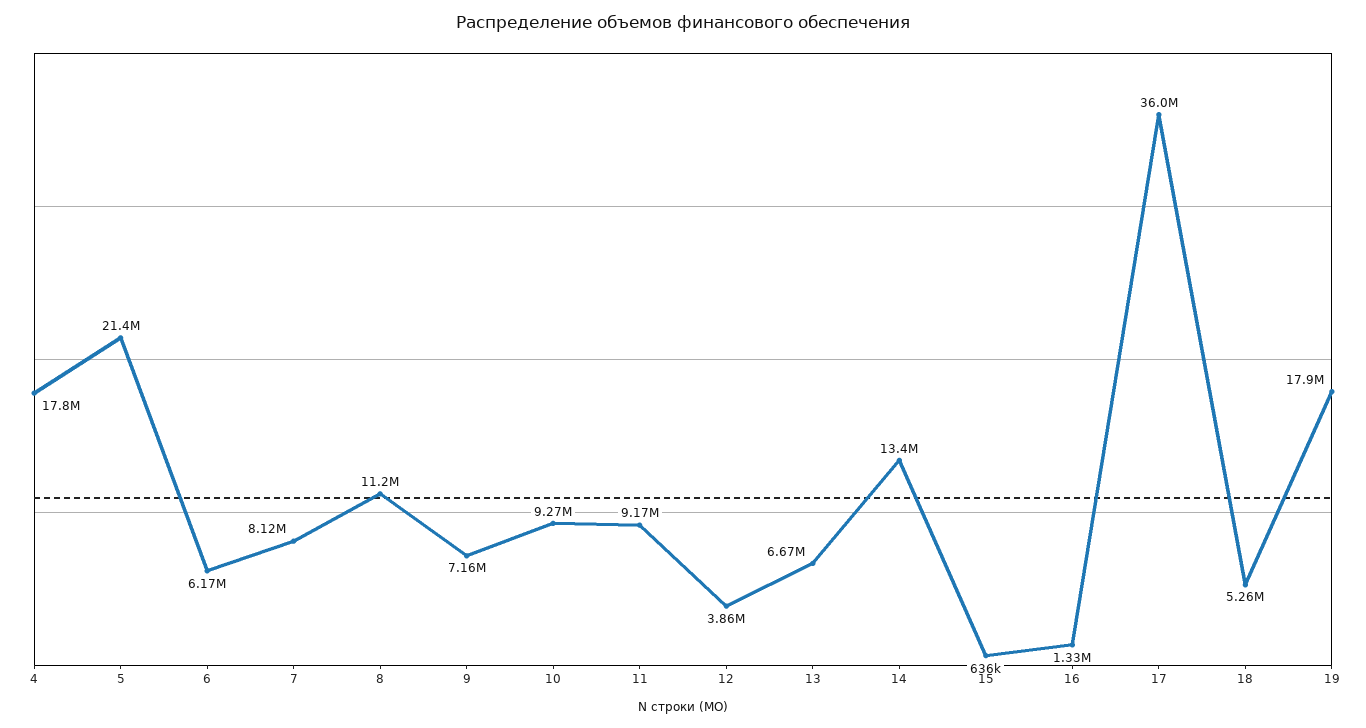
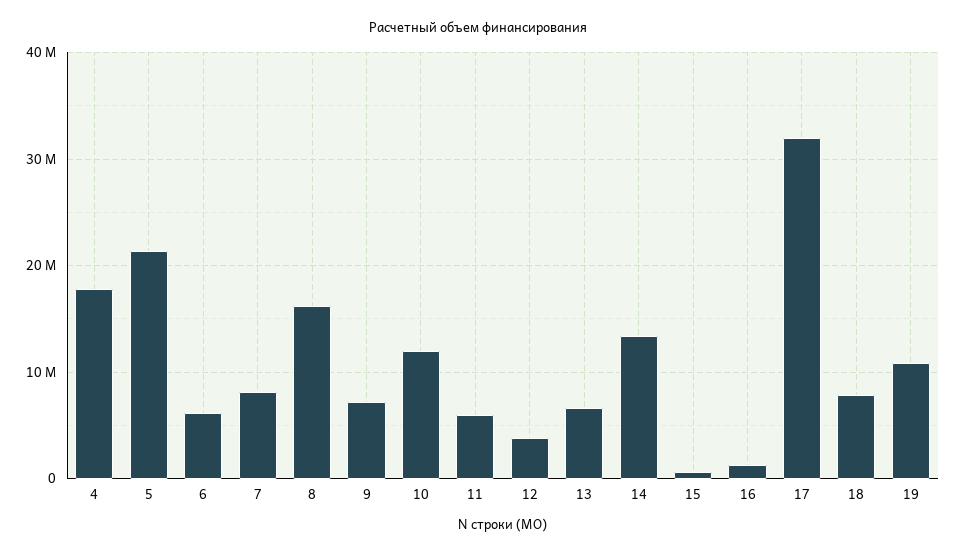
8: 11200000 -> 16000000
10: 9270000 -> 12000000
11: 9170000 -> 6000000
17: 36000000 -> 32000000
18: 5260000 -> 8000000
19: 17900000 -> 11000000

